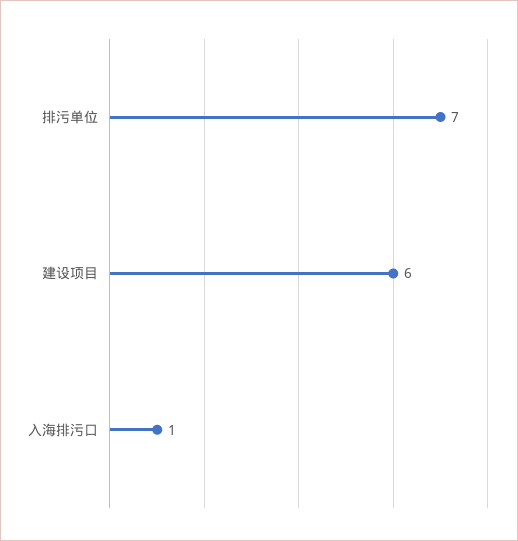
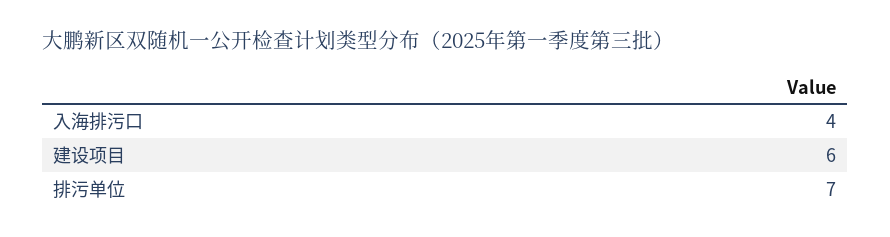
入海排污口: 1 -> 4

